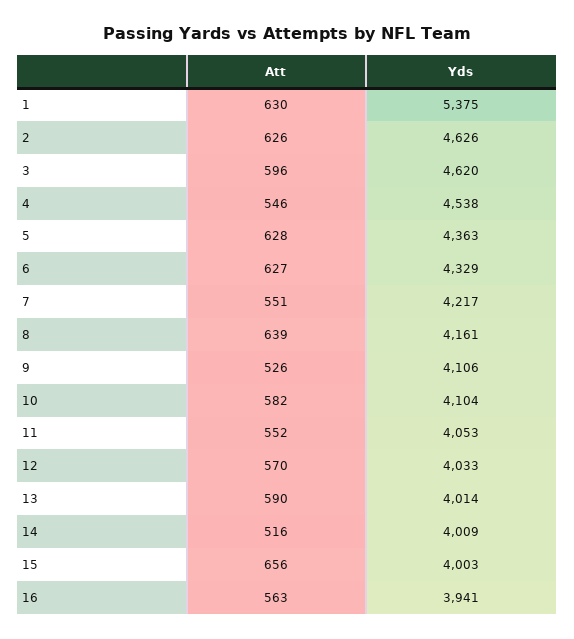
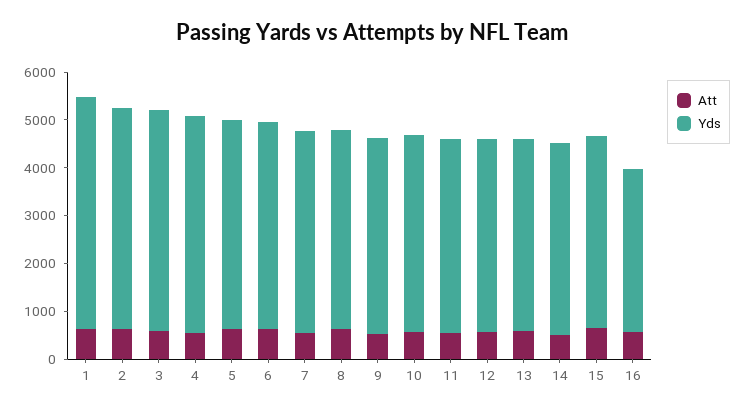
Yds, 1: 5375 -> 4800
Yds, 16: 3941 -> 3400

